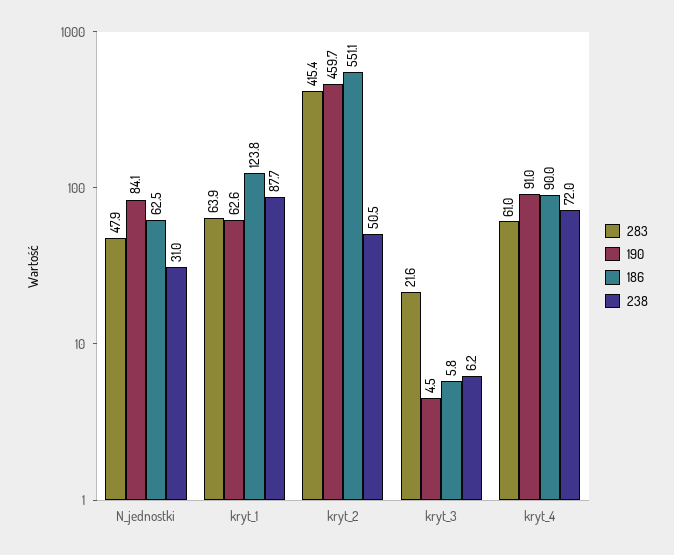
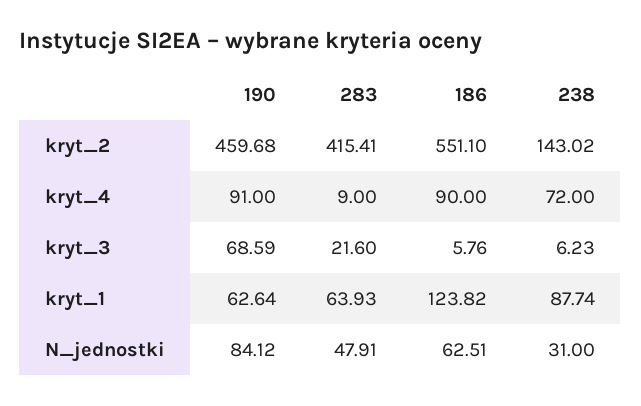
238, kryt_2: 50.5 -> 143.02
190, kryt_3: 4.5 -> 68.59
283, kryt_4: 61 -> 9

